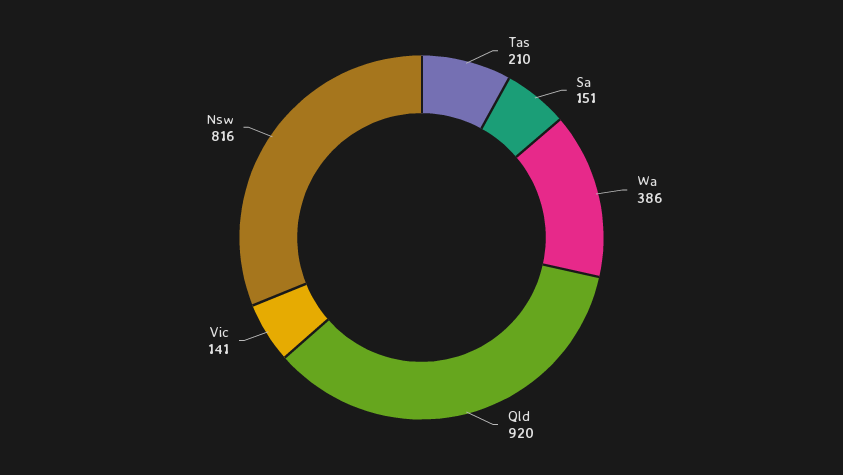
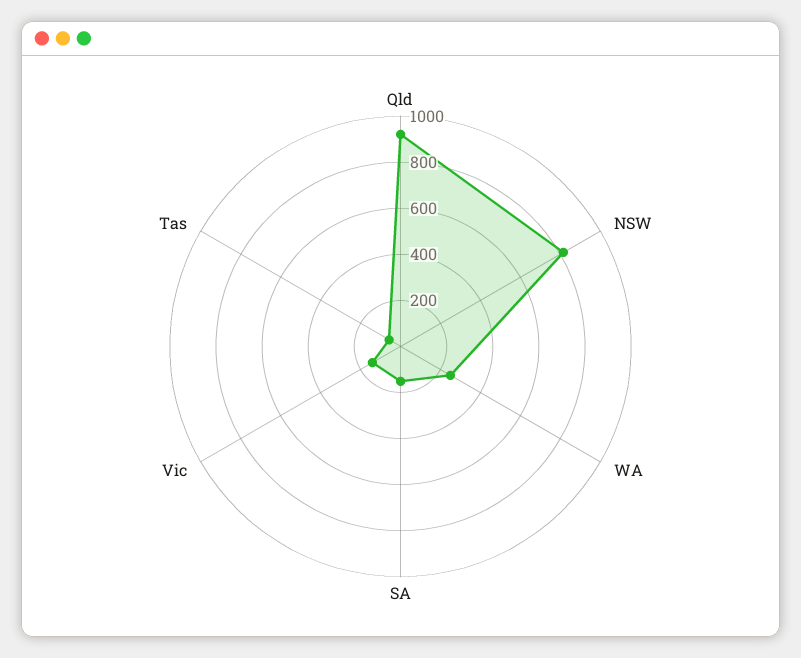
Tas: 210 -> 50
Wa: 386 -> 250

